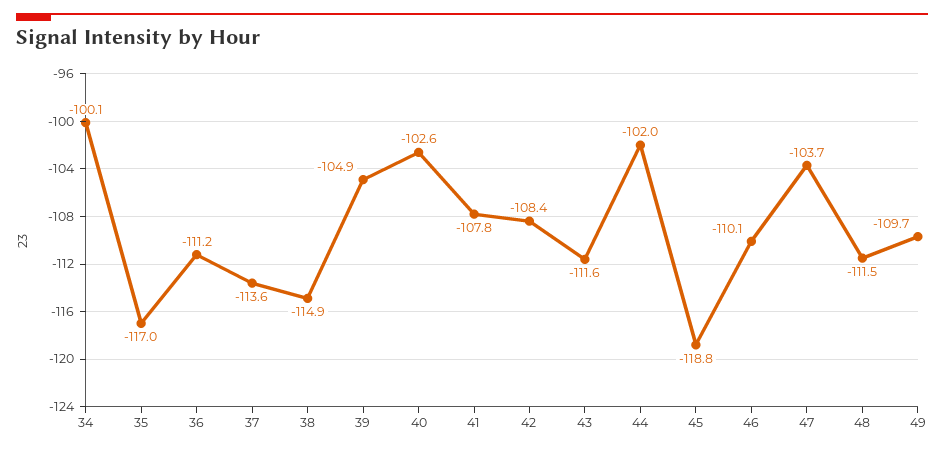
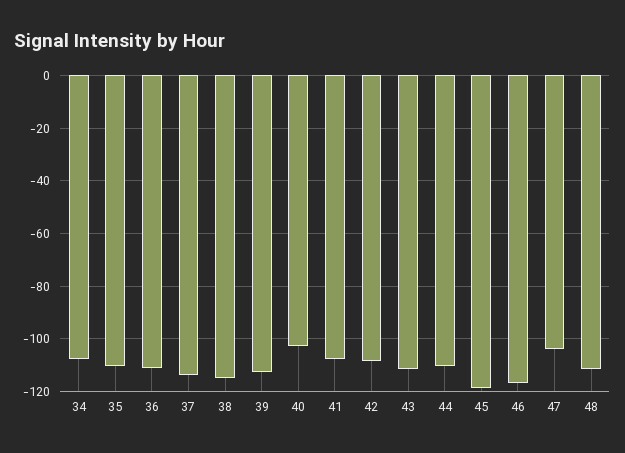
34: -100.1 -> -107.5
35: -117 -> -110
39: -104.9 -> -112.5
44: -102 -> -110
46: -110.1 -> -117.5
49: -109.7 -> none

